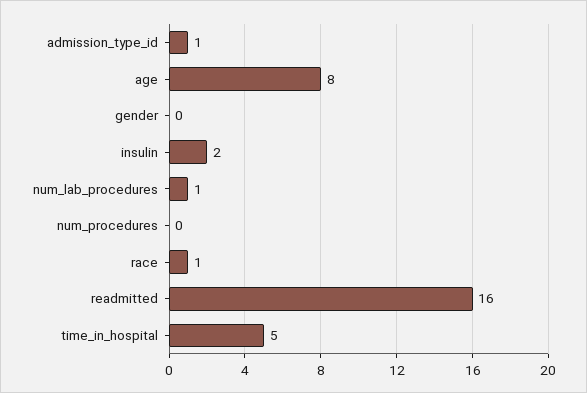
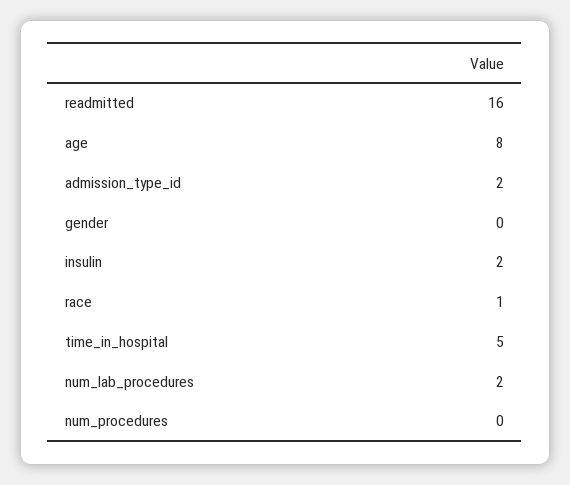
admission_type_id: 1 -> 2
num_lab_procedures: 1 -> 2

